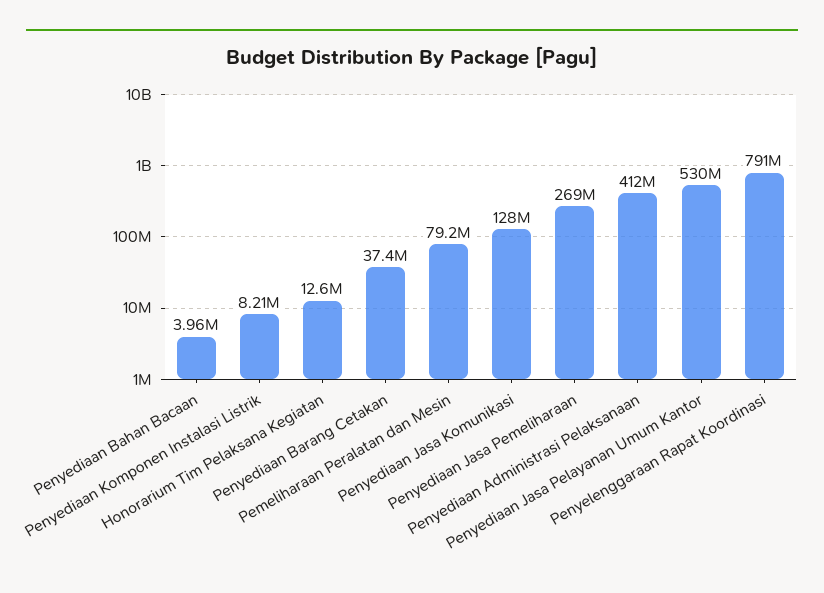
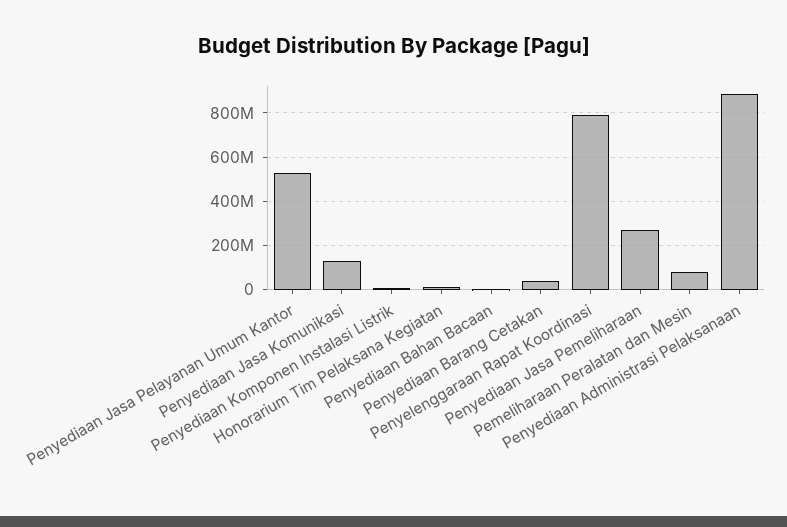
Penyediaan Administrasi Pelaksanaan: 412000000 -> 900000000

